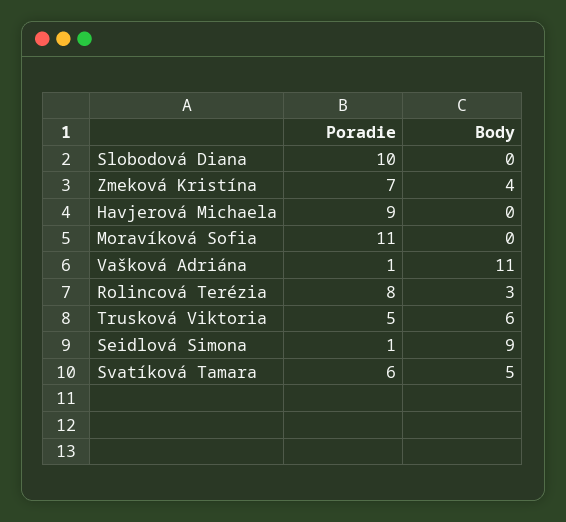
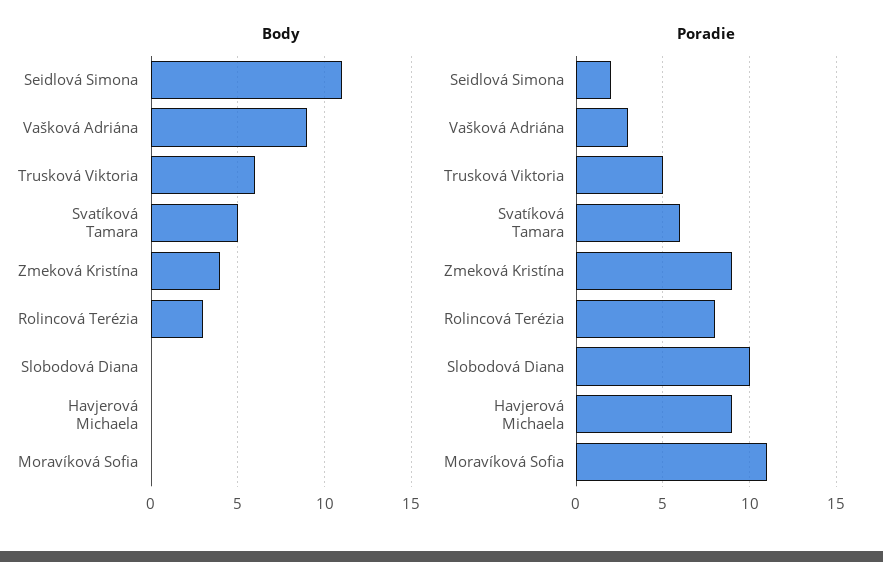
Poradie, Zmeková Kristína: 7 -> 9
Poradie, Vašková Adriána: 1 -> 3
Body, Vašková Adriána: 11 -> 9
Poradie, Seidlová Simona: 1 -> 2
Body, Seidlová Simona: 9 -> 11

